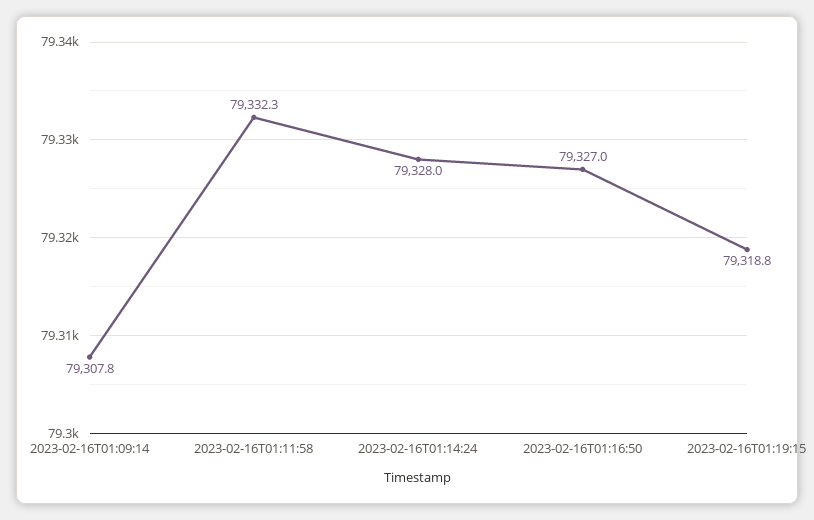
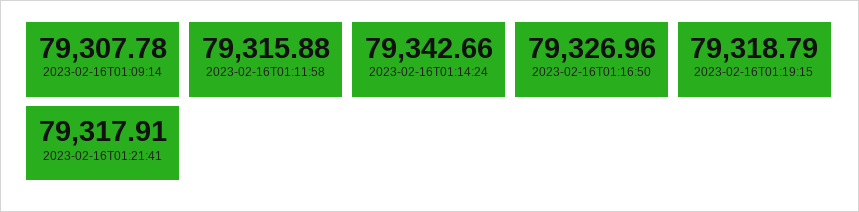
2023-02-16T01:11:58: 79332.3 -> 79315.88
2023-02-16T01:14:24: 79328 -> 79342.66
2023-02-16T01:21:41: none -> 79317.91

